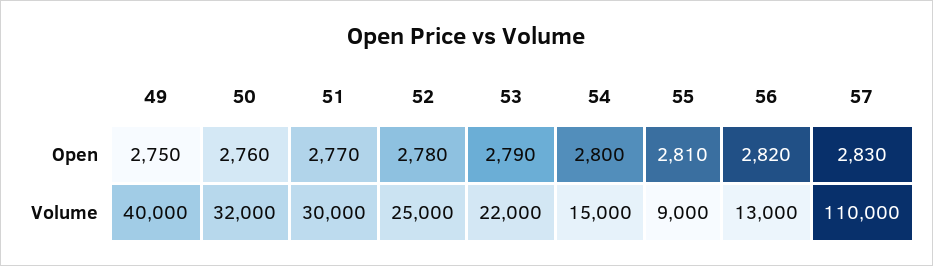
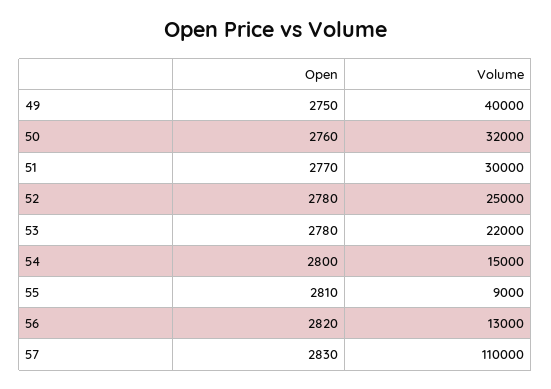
53, Open: 2790 -> 2780

